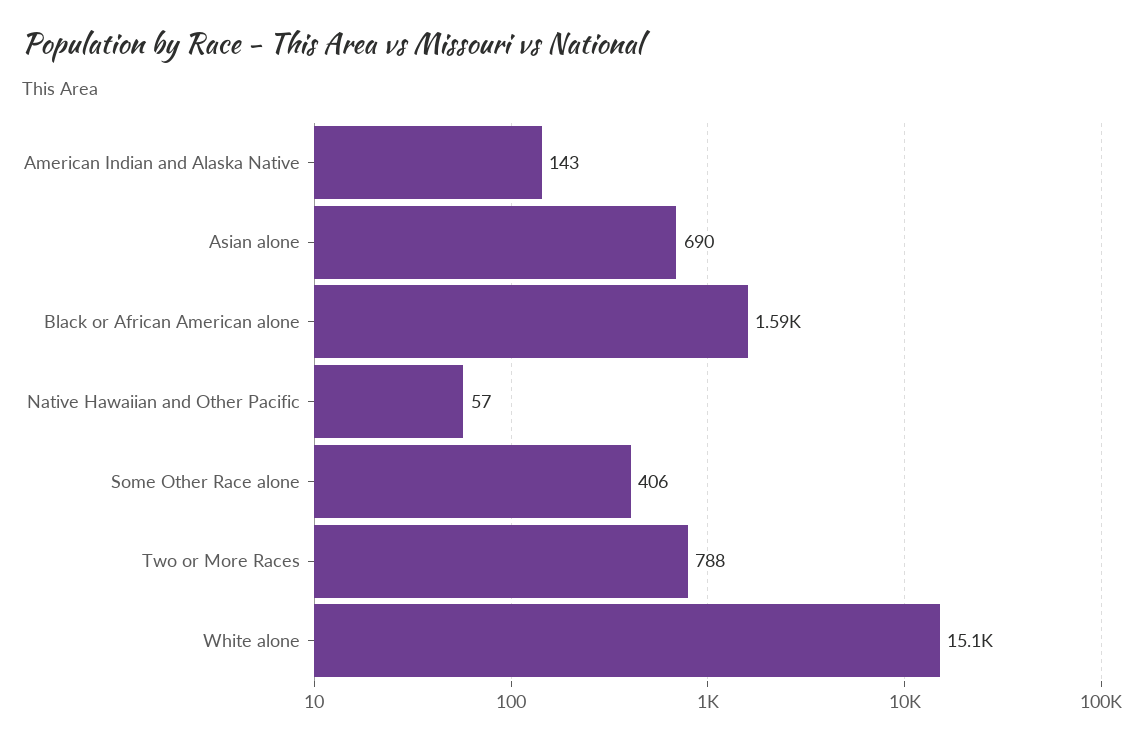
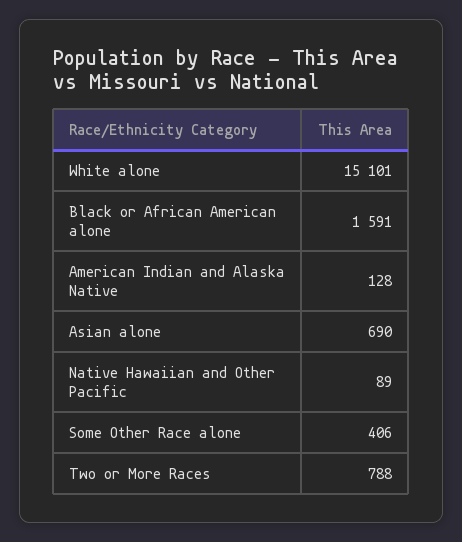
American Indian and Alaska Native: 143 -> 128
Native Hawaiian and Other Pacific: 57 -> 89

